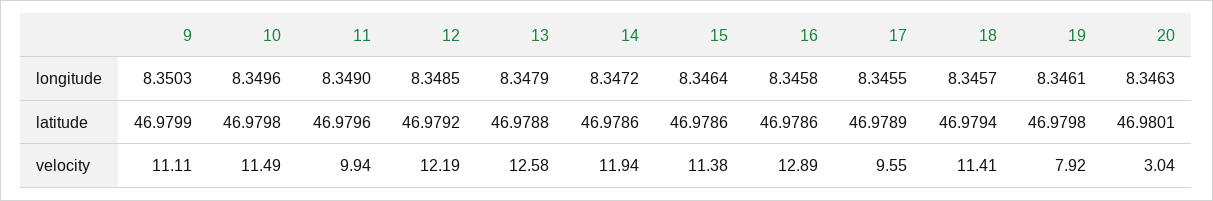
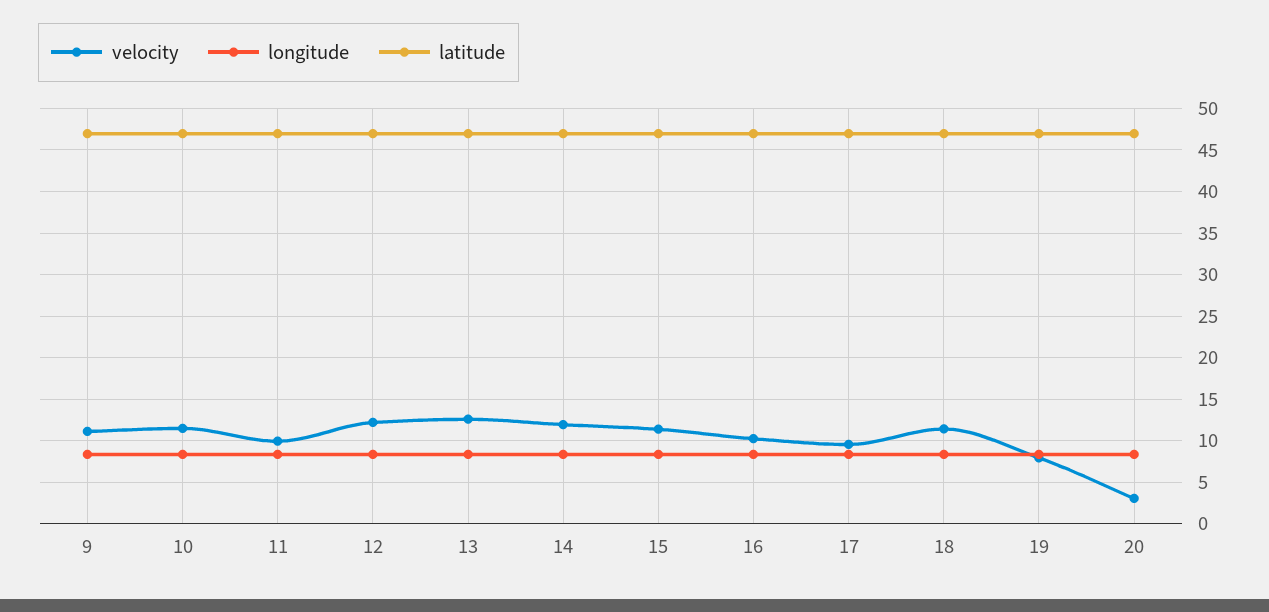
velocity, 16: 12.89 -> 10

